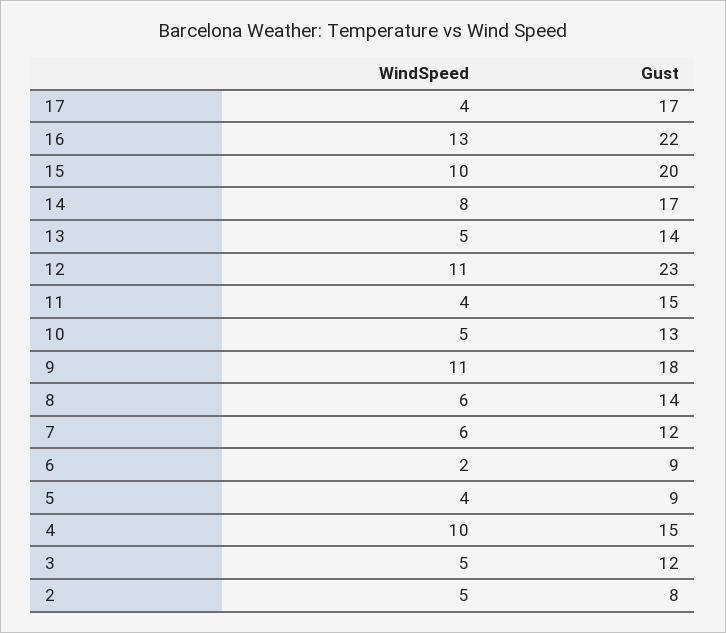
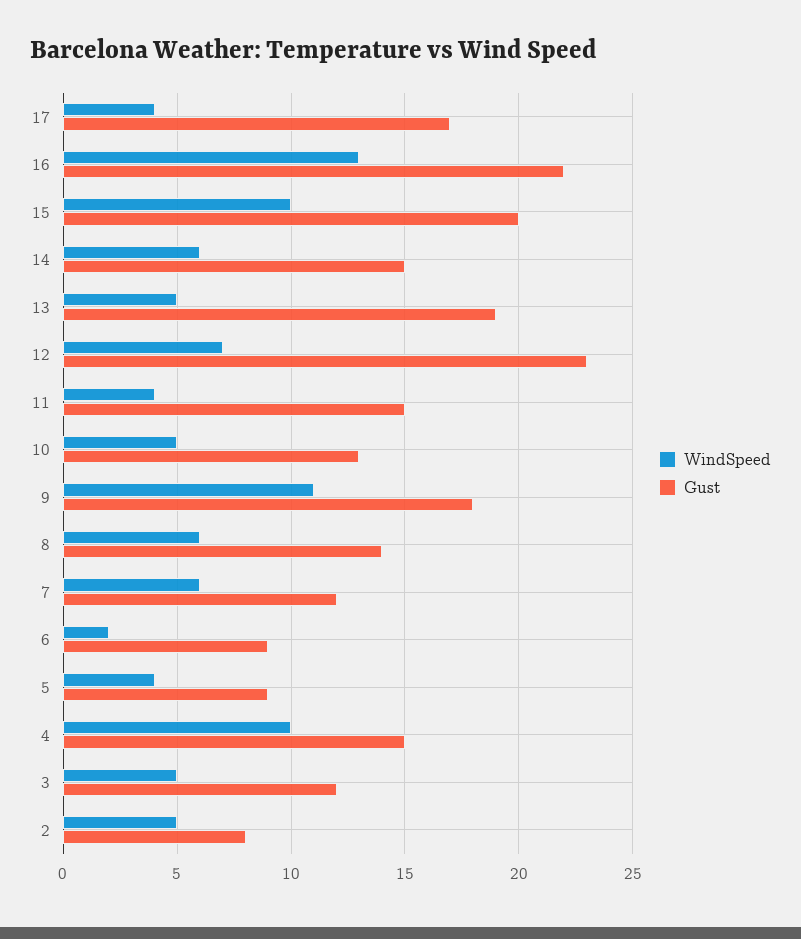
WindSpeed, 14: 8 -> 6
Gust, 14: 17 -> 15
Gust, 13: 14 -> 19
WindSpeed, 12: 11 -> 7

